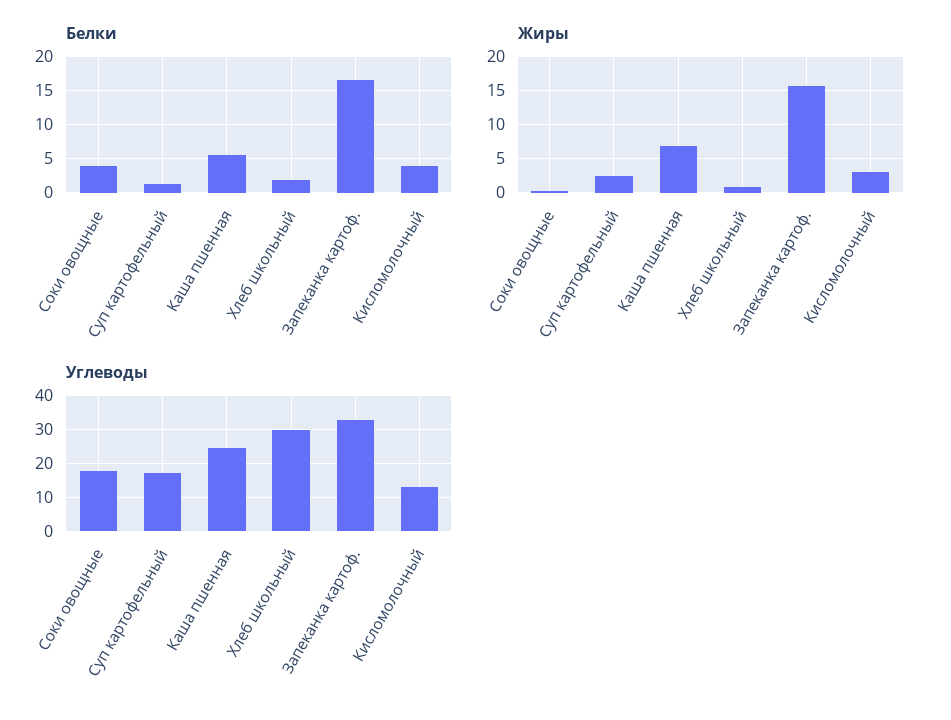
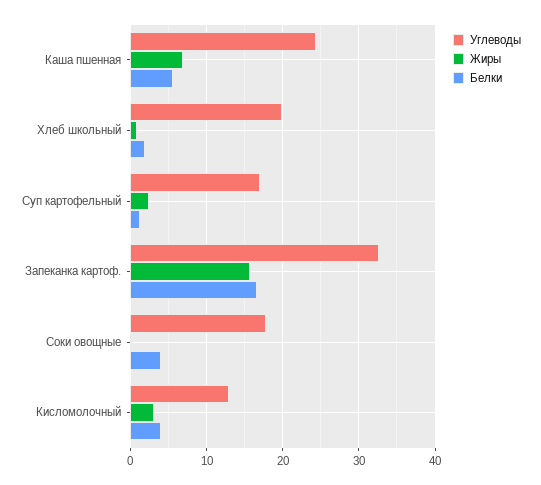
Углеводы, Хлеб школьный: 30 -> 20

